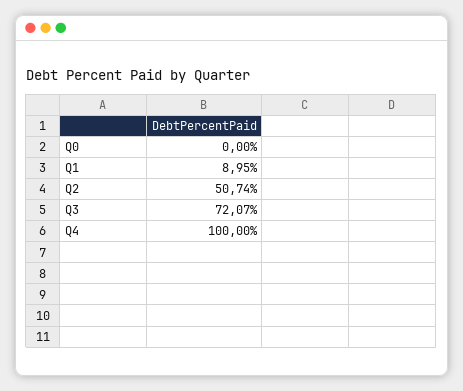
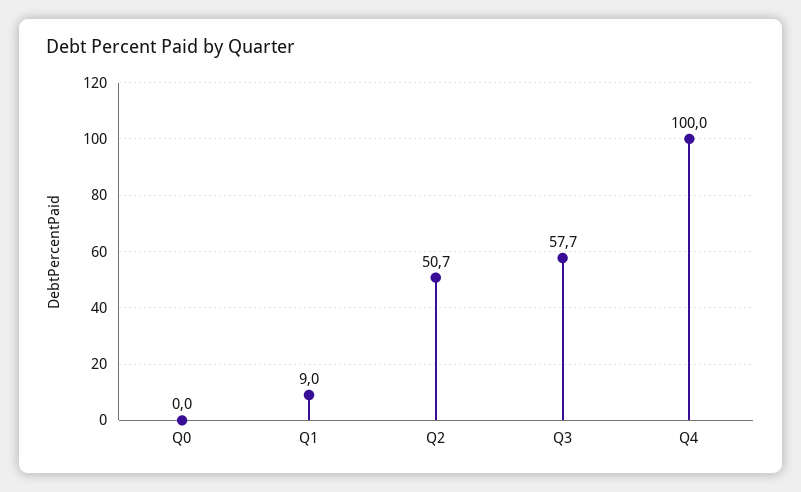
Q3: 72.07 -> 57.7

